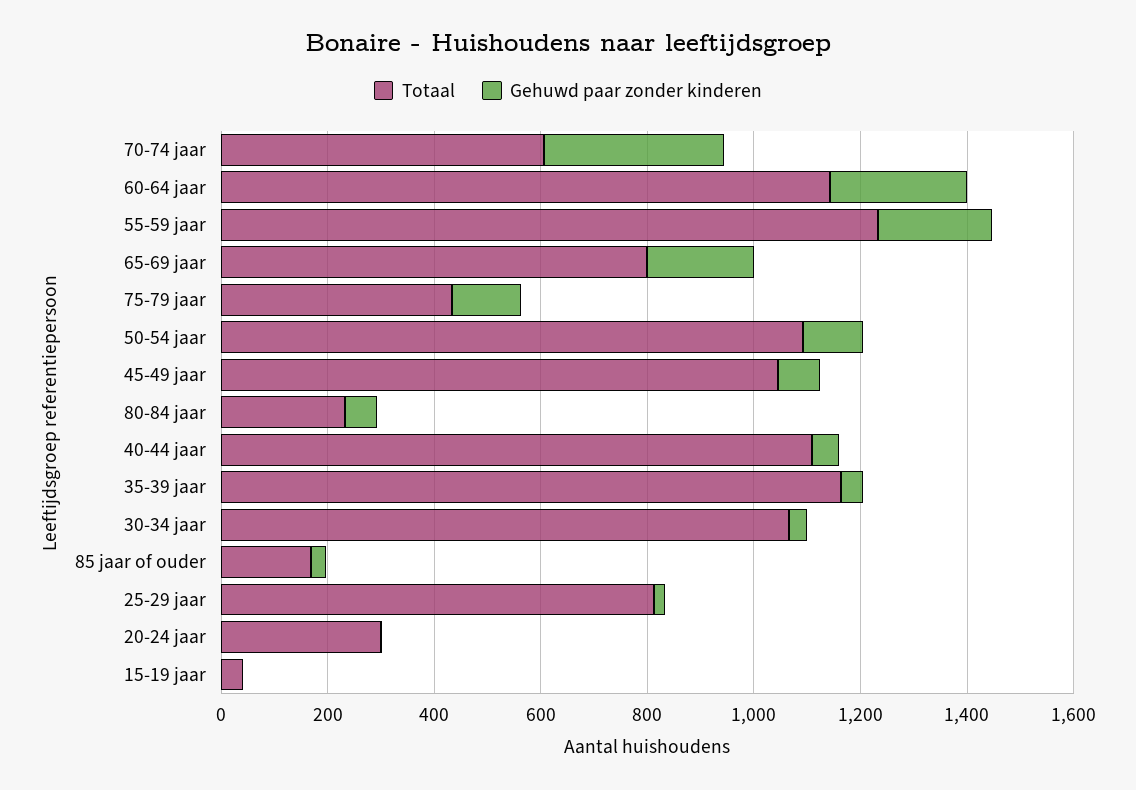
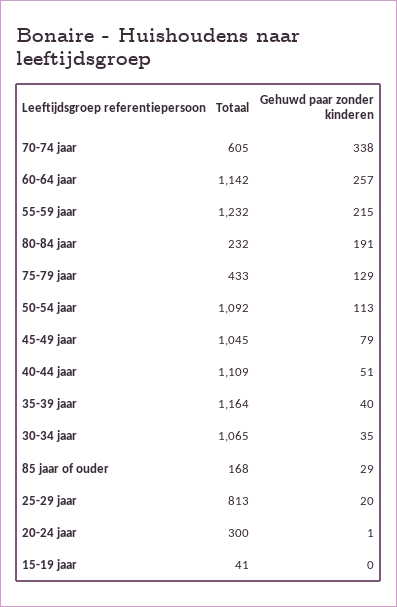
Totaal, 65-69 jaar: 800 -> none
Gehuwd paar zonder kinderen, 65-69 jaar: 200 -> none
Gehuwd paar zonder kinderen, 80-84 jaar: 50 -> 191

